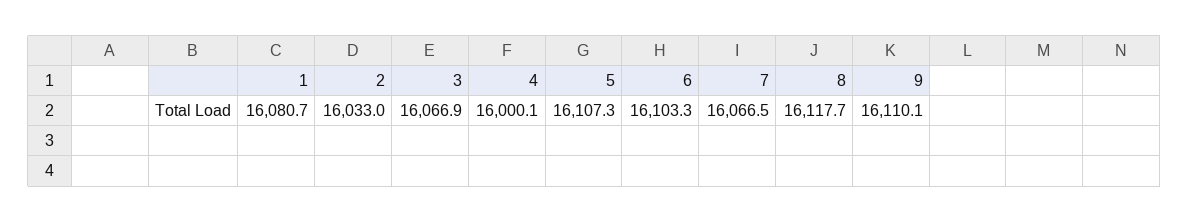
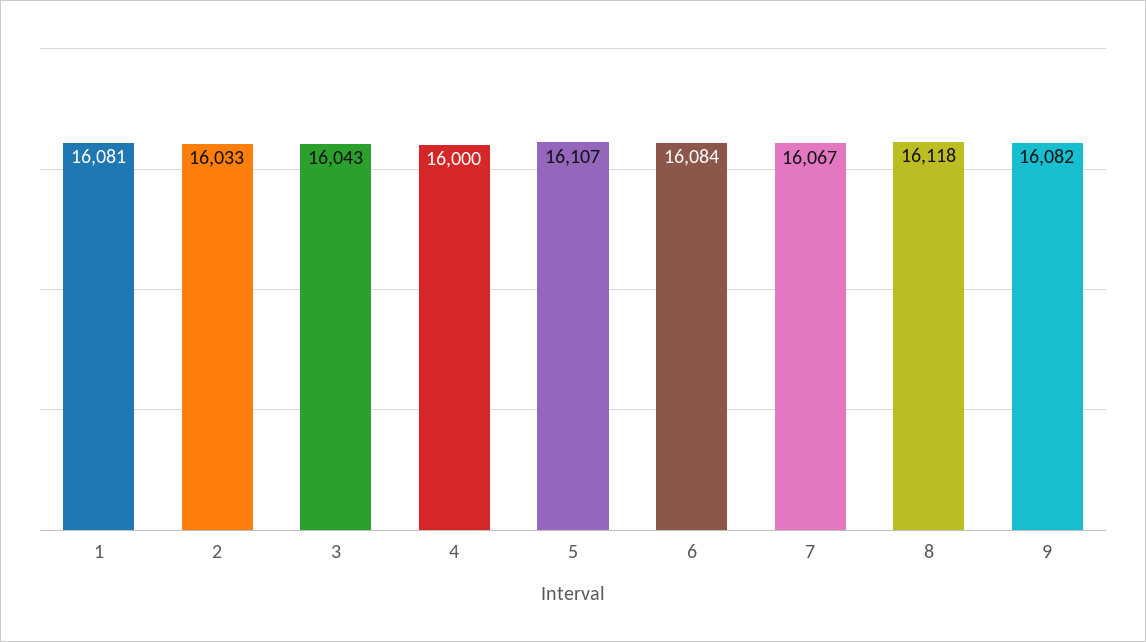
3: 16066.9 -> 16043
6: 16103.3 -> 16084
9: 16110.1 -> 16082

